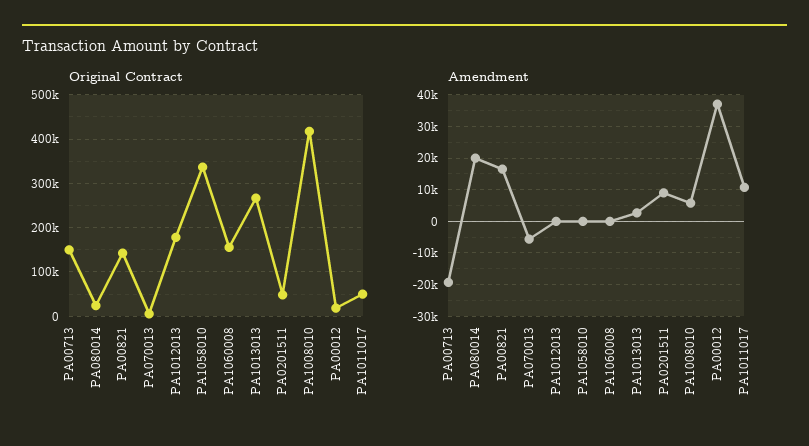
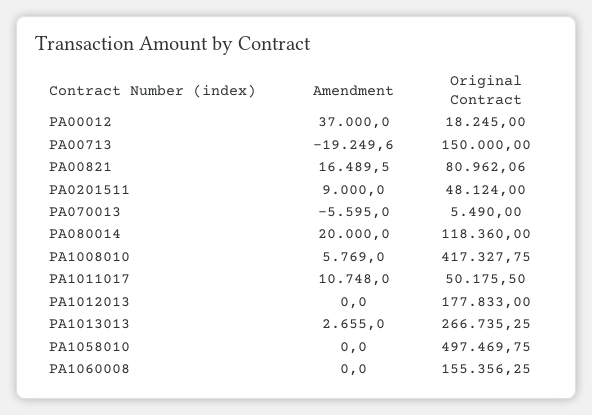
Original Contract, PA080014: 20000 -> 118360
Original Contract, PA00821: 140000 -> 80962.06
Original Contract, PA1058010: 340000 -> 497469.75

